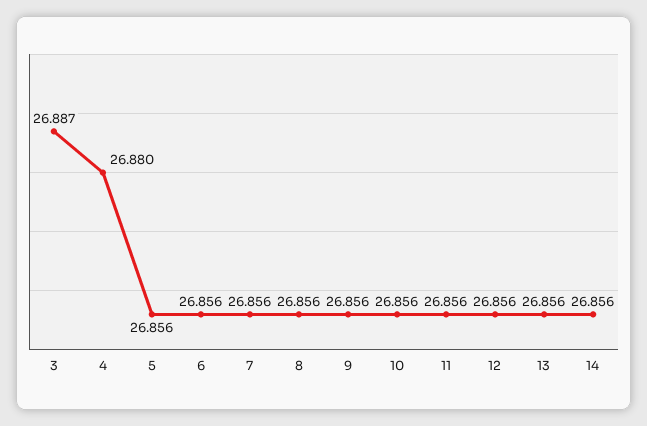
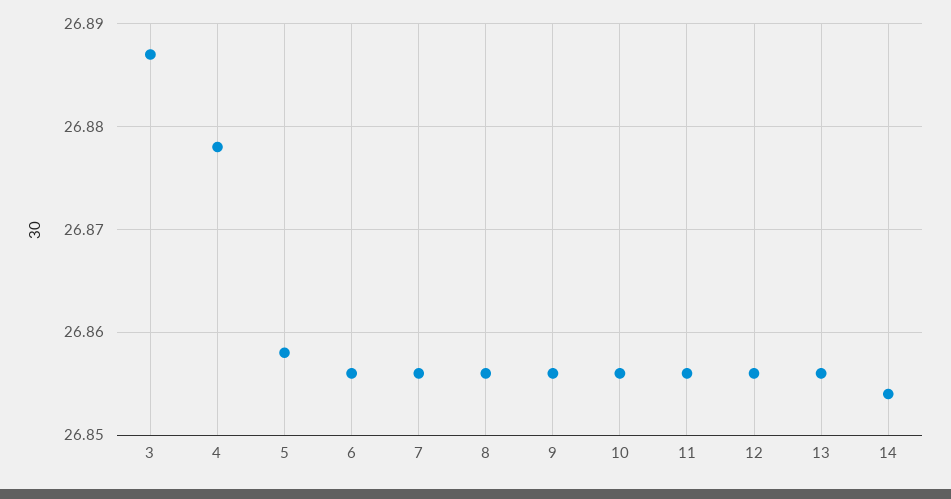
4: 26.88 -> 26.878
5: 26.856 -> 26.858
14: 26.856 -> 26.854

